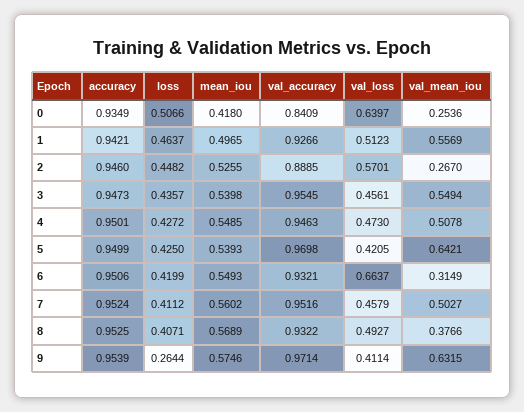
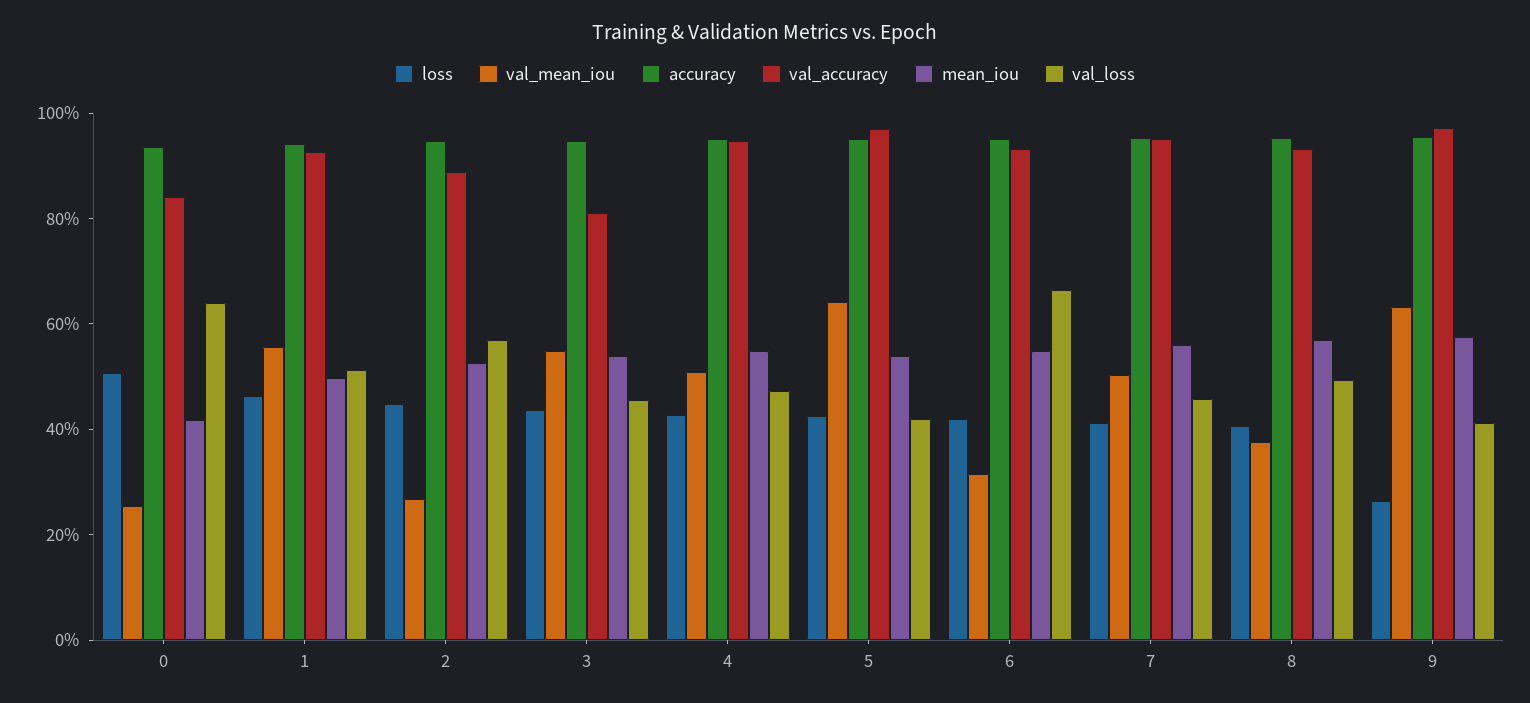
val_accuracy, 3: 0.9545 -> 0.8

